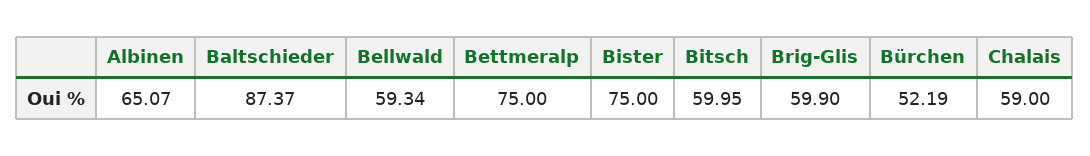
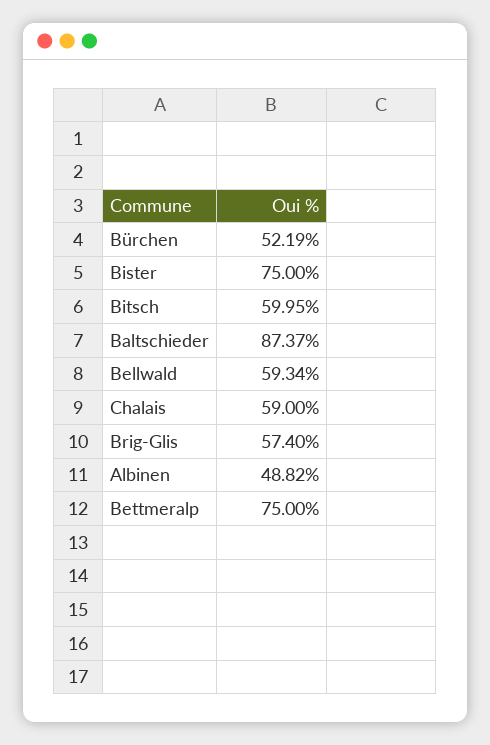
Albinen: 65.07 -> 48.82
Brig-Glis: 59.9 -> 57.4

